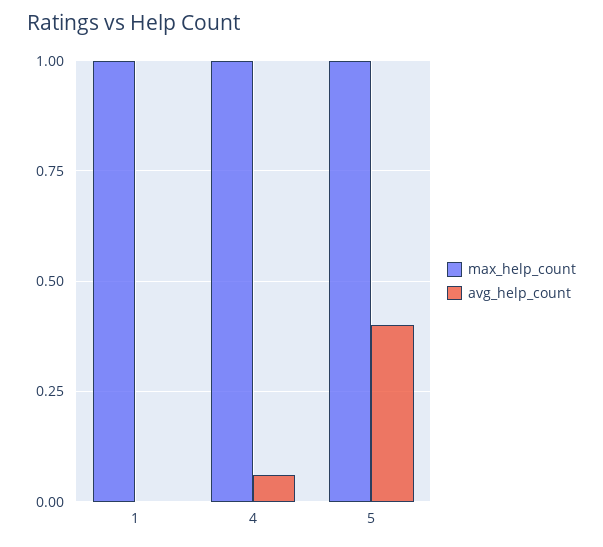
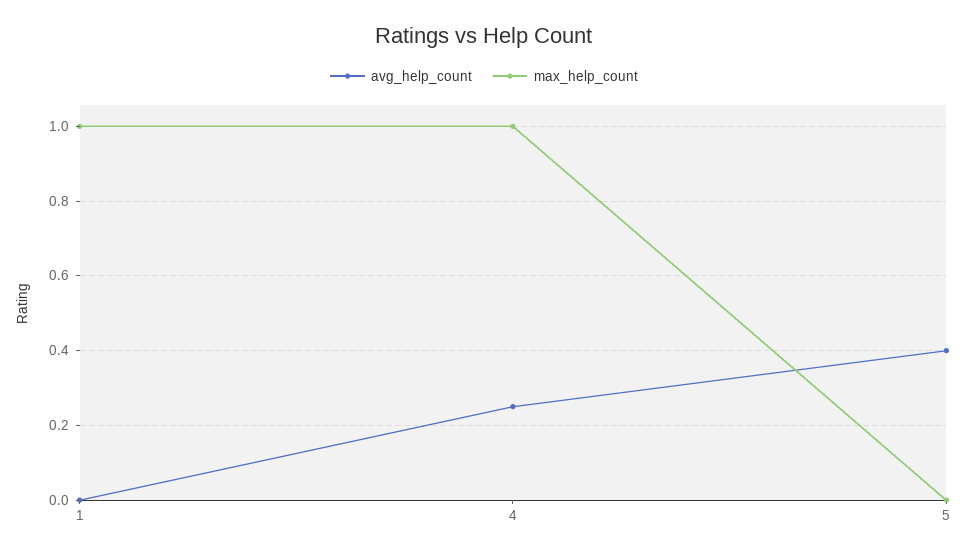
avg_help_count, 4: 0.05 -> 0.25
max_help_count, 5: 1 -> 0

